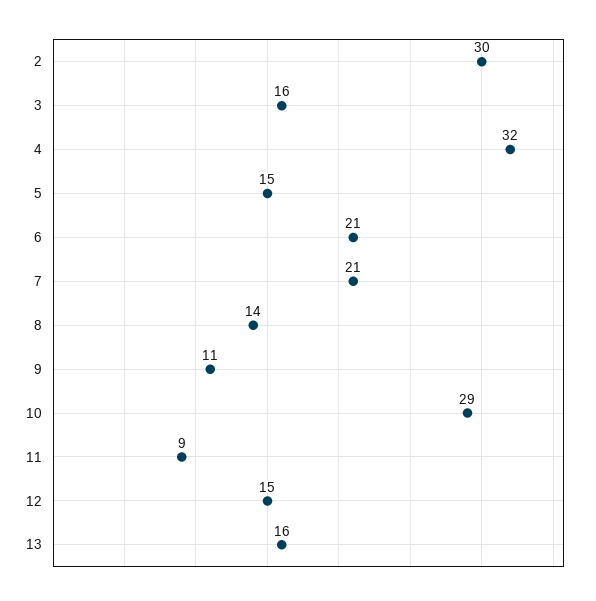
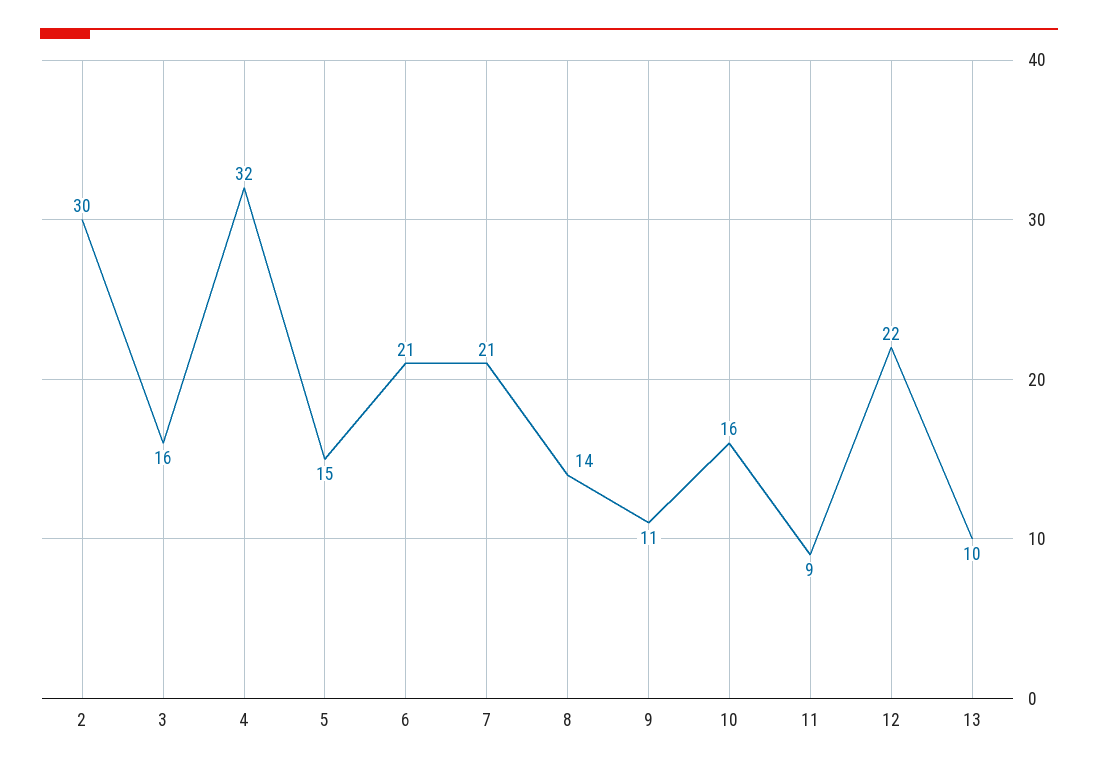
10: 29 -> 16
12: 15 -> 22
13: 16 -> 10

